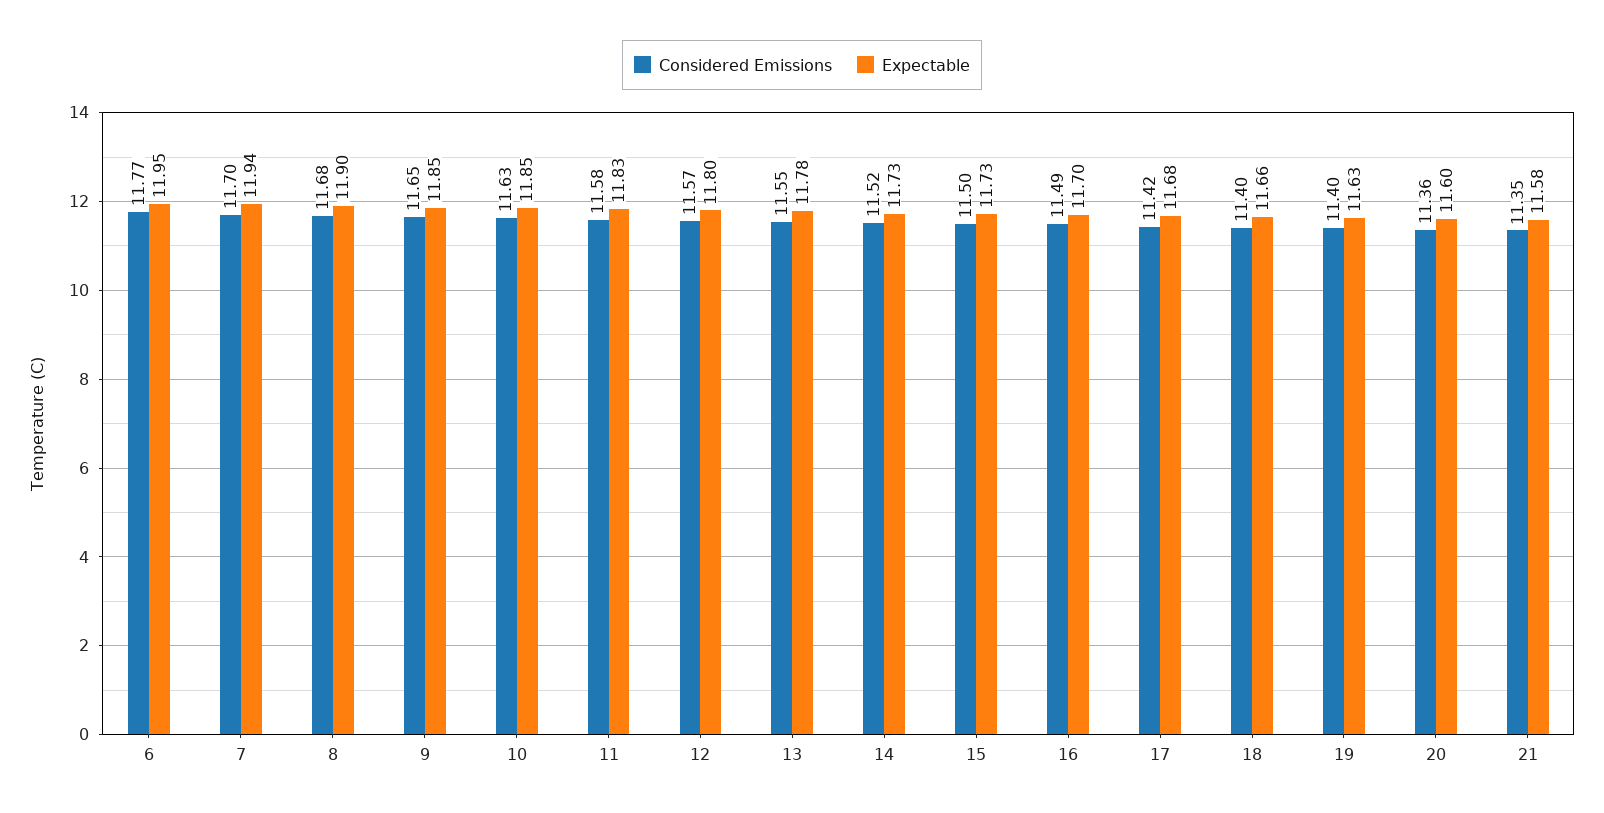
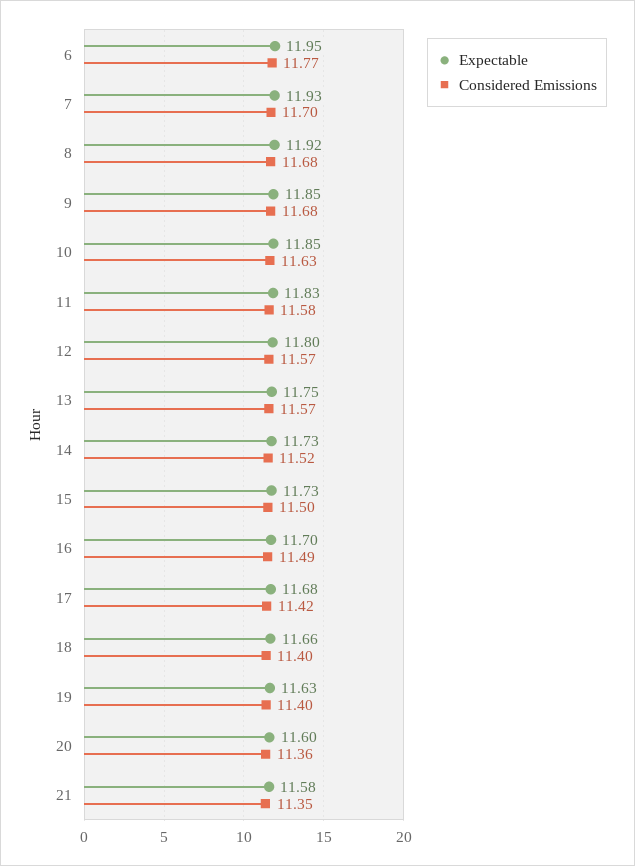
Expectable, 7: 11.94 -> 11.93
Expectable, 8: 11.9 -> 11.92
Considered Emissions, 9: 11.65 -> 11.68
Considered Emissions, 13: 11.55 -> 11.57
Expectable, 13: 11.78 -> 11.75

